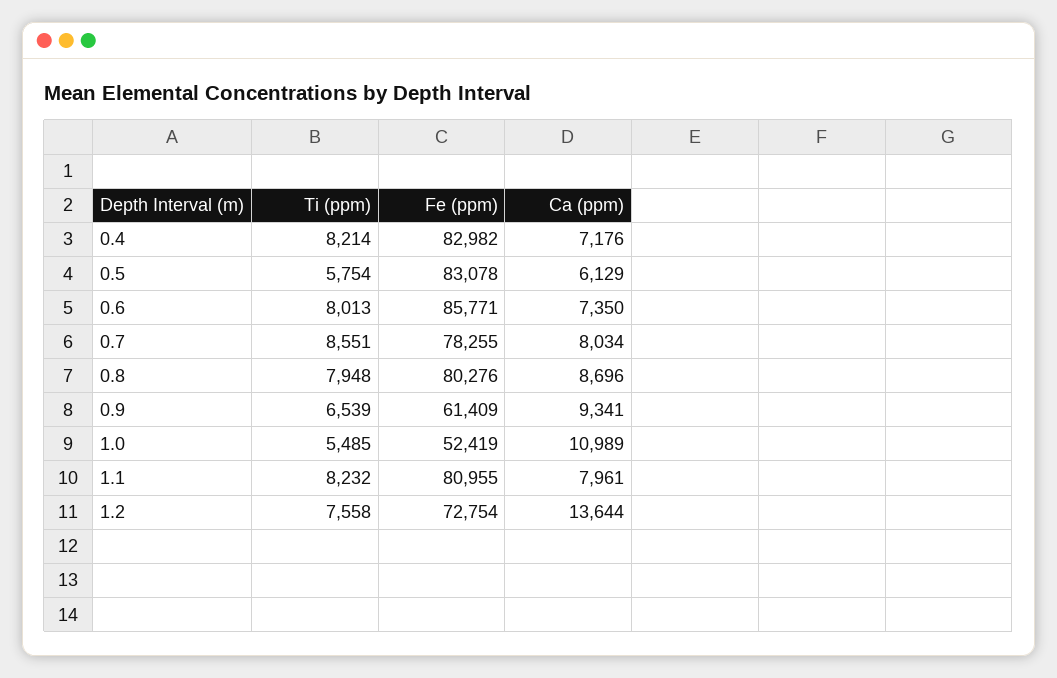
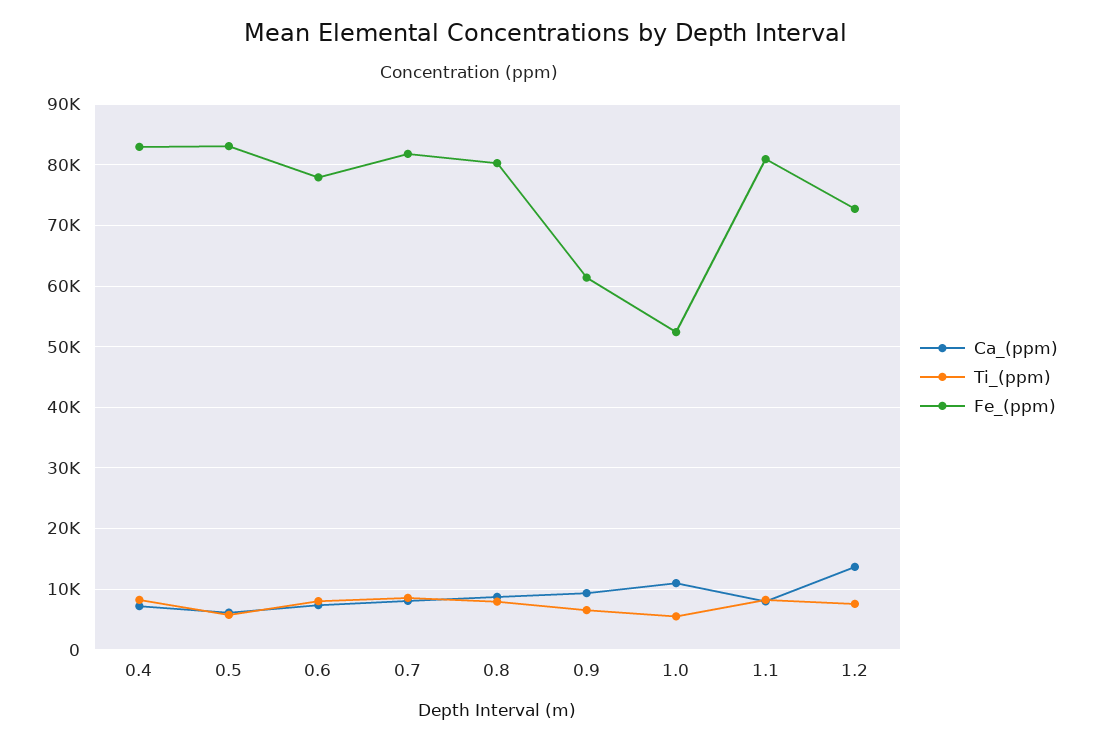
Fe (ppm), 0.6: 85771 -> 78000
Fe (ppm), 0.7: 78255 -> 82000

